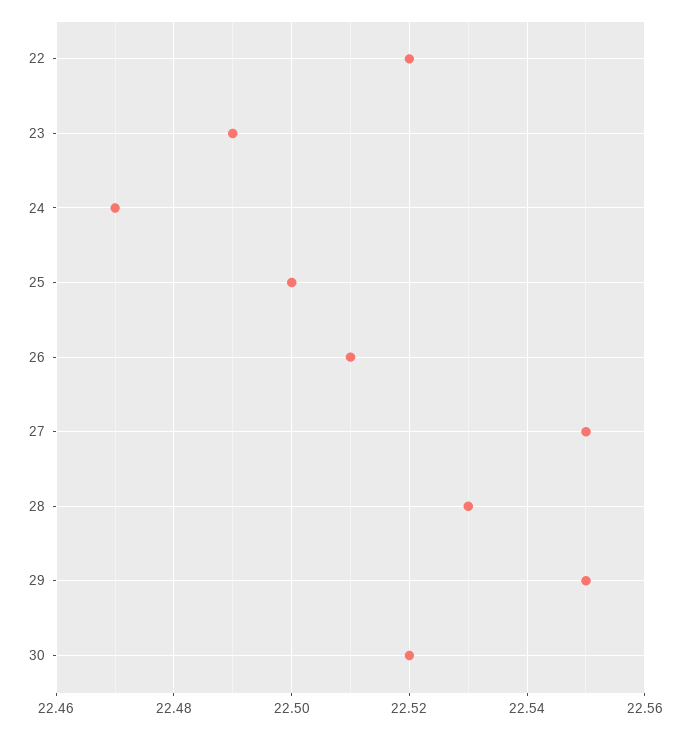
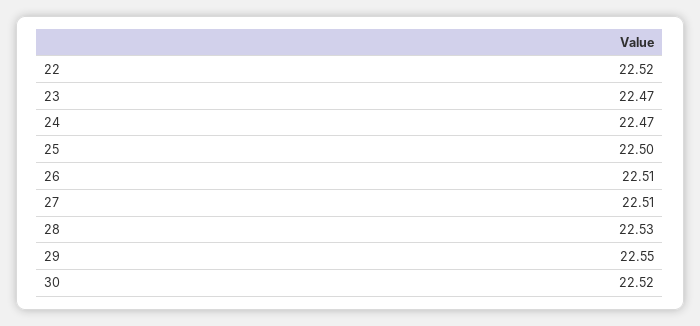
23: 22.49 -> 22.47
27: 22.55 -> 22.51

